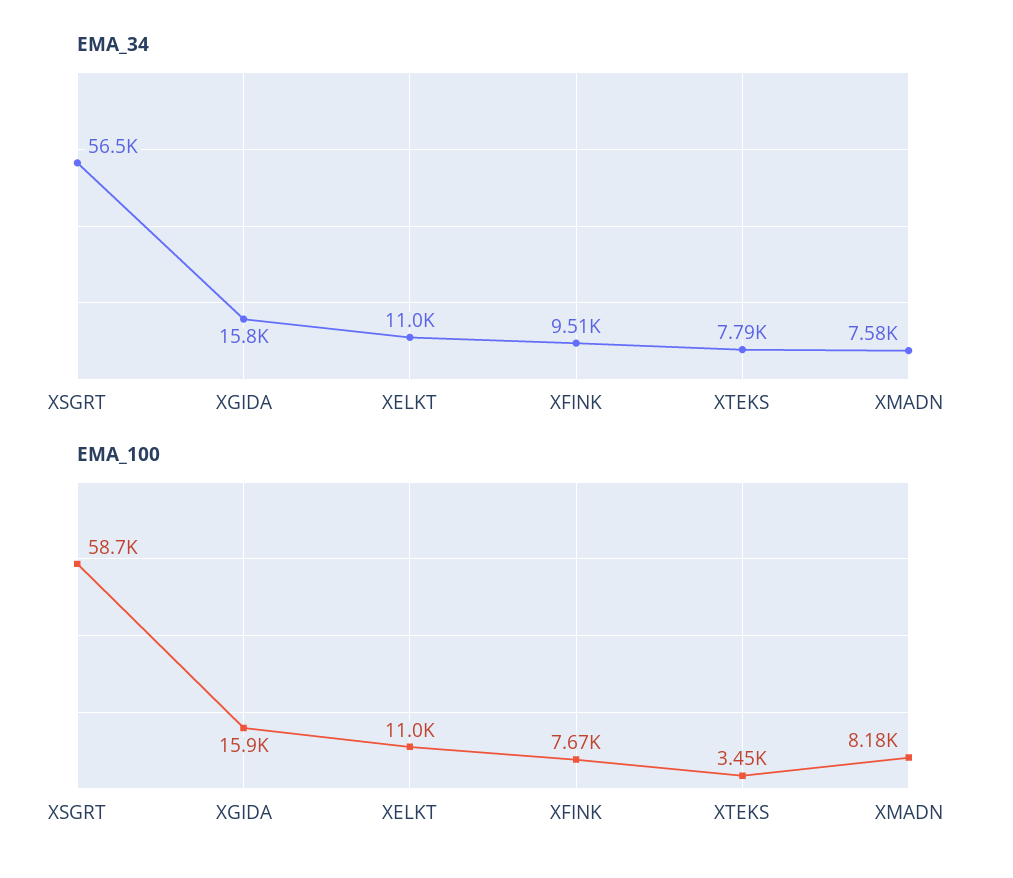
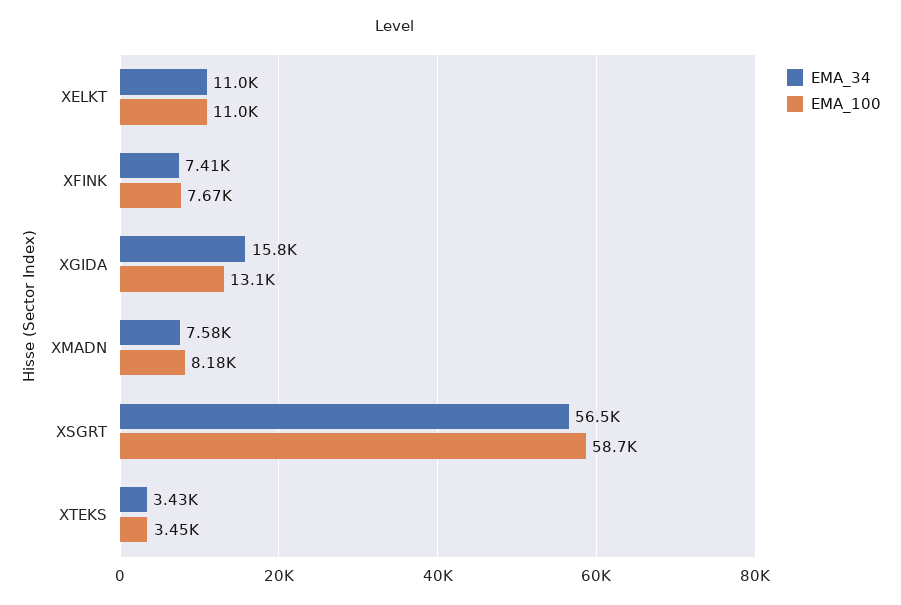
EMA_34, XFINK: 9510 -> 7410
EMA_34, XTEKS: 7790 -> 3430
EMA_100, XGIDA: 15900 -> 13100

